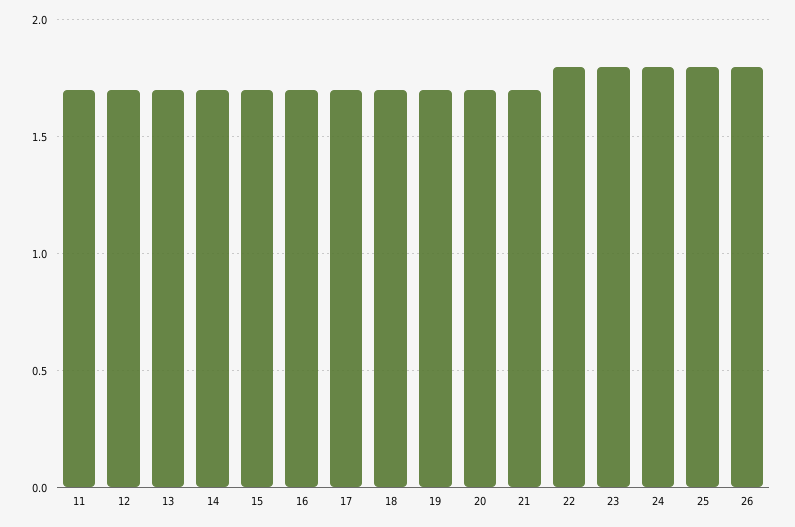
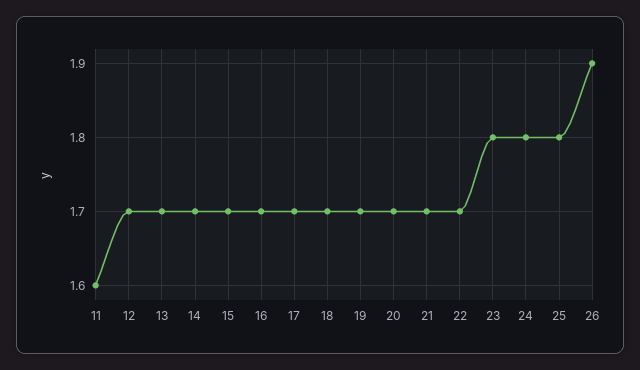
11: 1.7 -> 1.6
22: 1.8 -> 1.7
26: 1.8 -> 1.9

